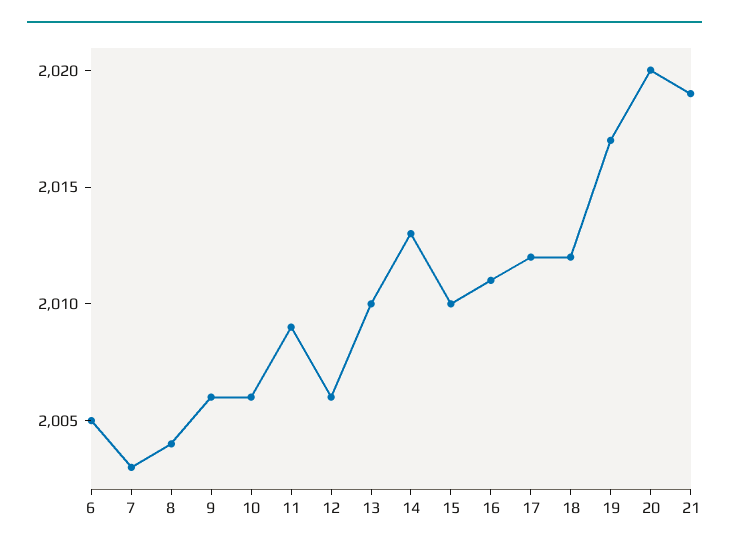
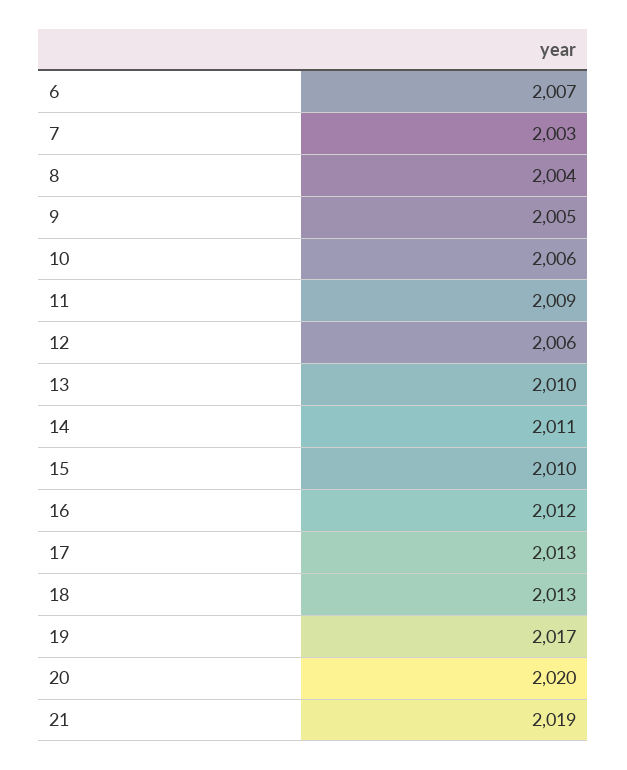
6: 2005 -> 2007
9: 2006 -> 2005
14: 2013 -> 2011
16: 2011 -> 2012
17: 2012 -> 2013
18: 2012 -> 2013

